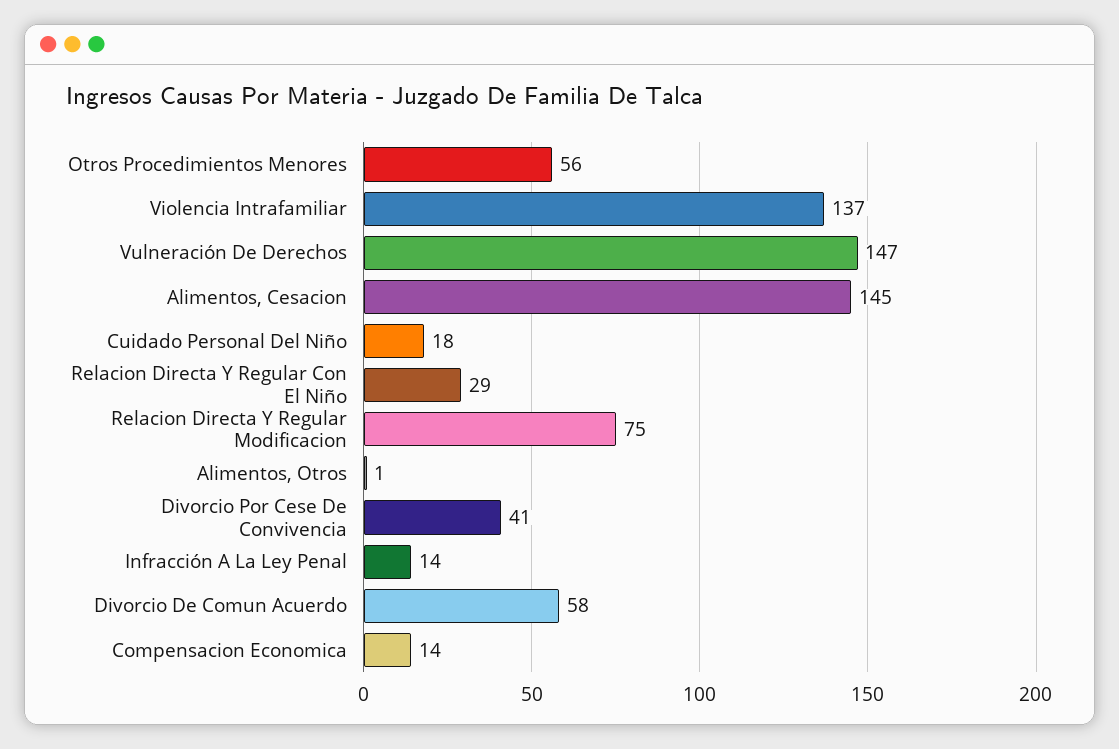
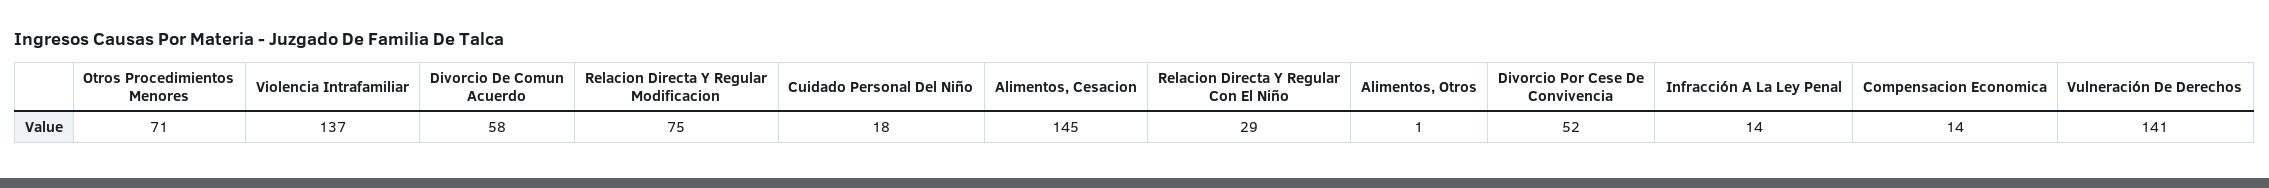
Otros Procedimientos Menores: 56 -> 71
Vulneración De Derechos: 147 -> 141
Divorcio Por Cese De Convivencia: 41 -> 52

